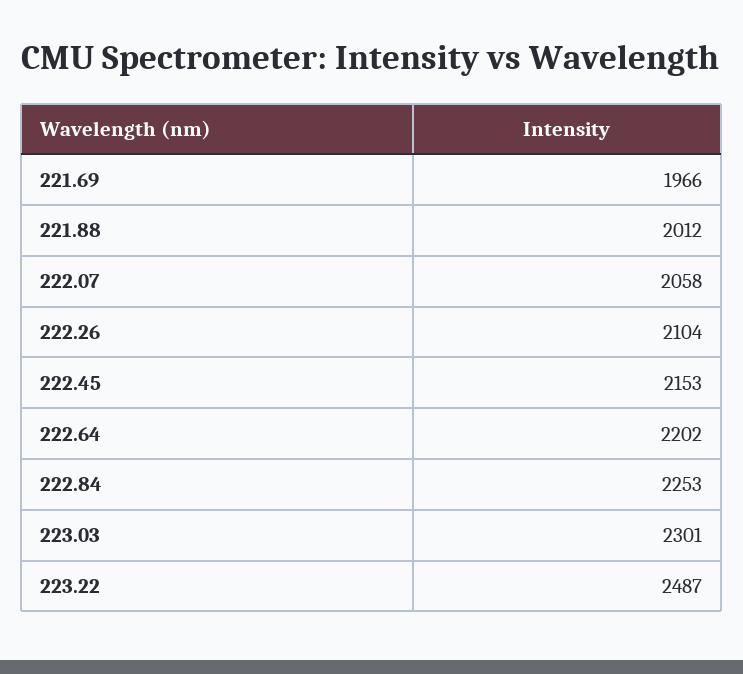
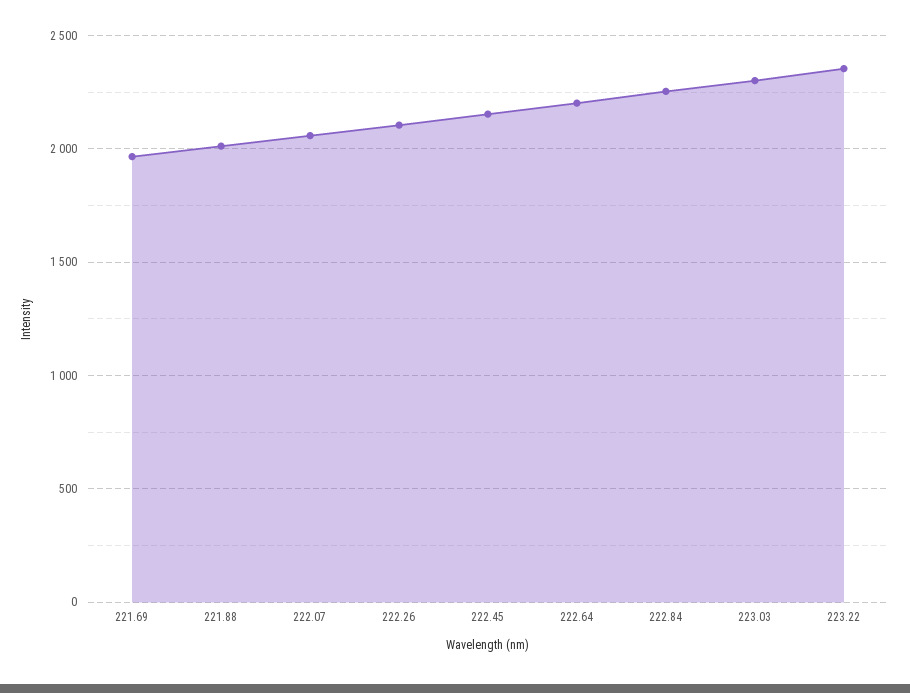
223.22: 2487 -> 2350

